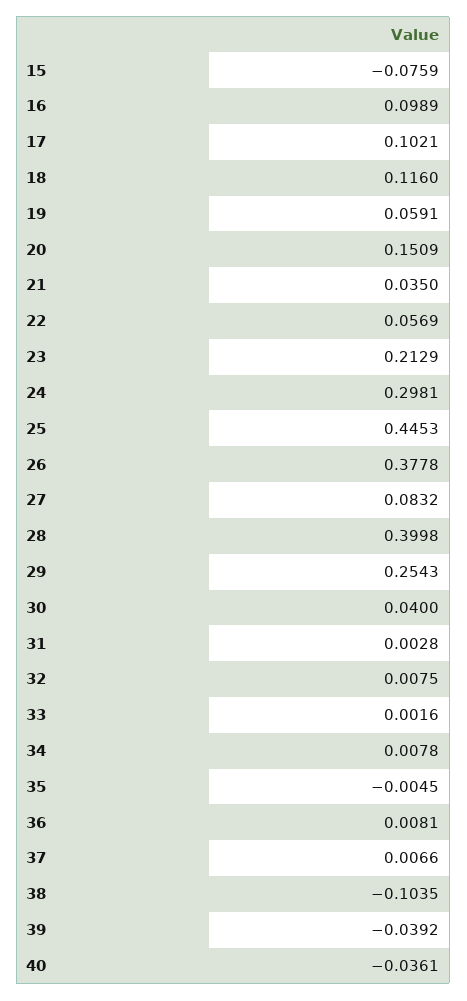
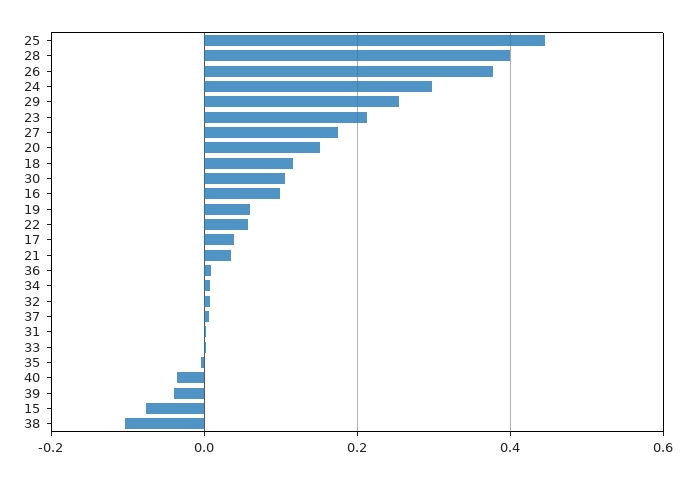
17: 0.1021 -> 0.04
27: 0.0832 -> 0.18
30: 0.04 -> 0.1

